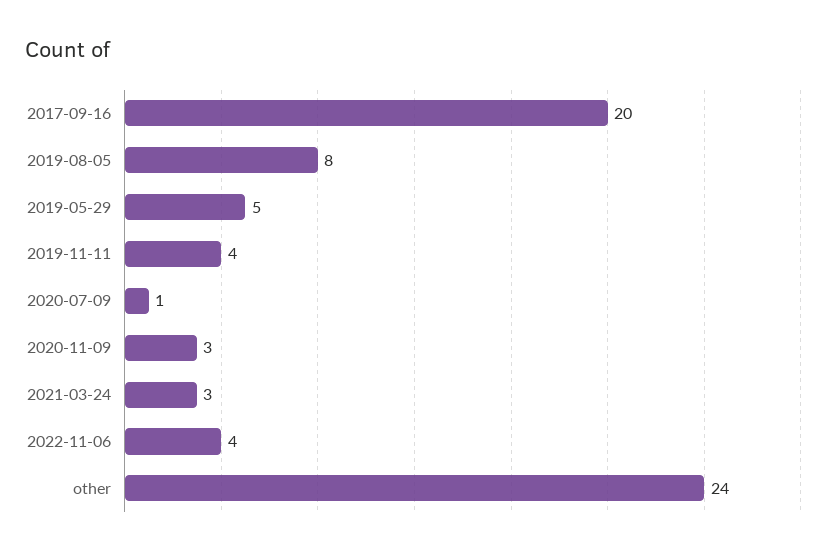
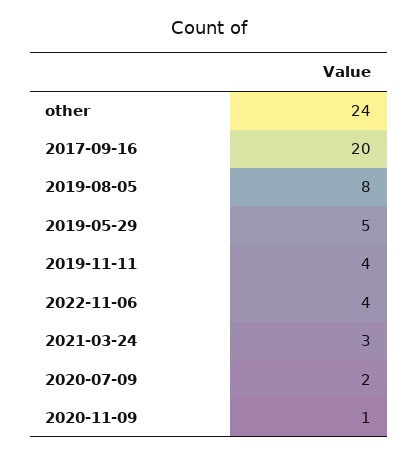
2020-07-09: 1 -> 2
2020-11-09: 3 -> 1

